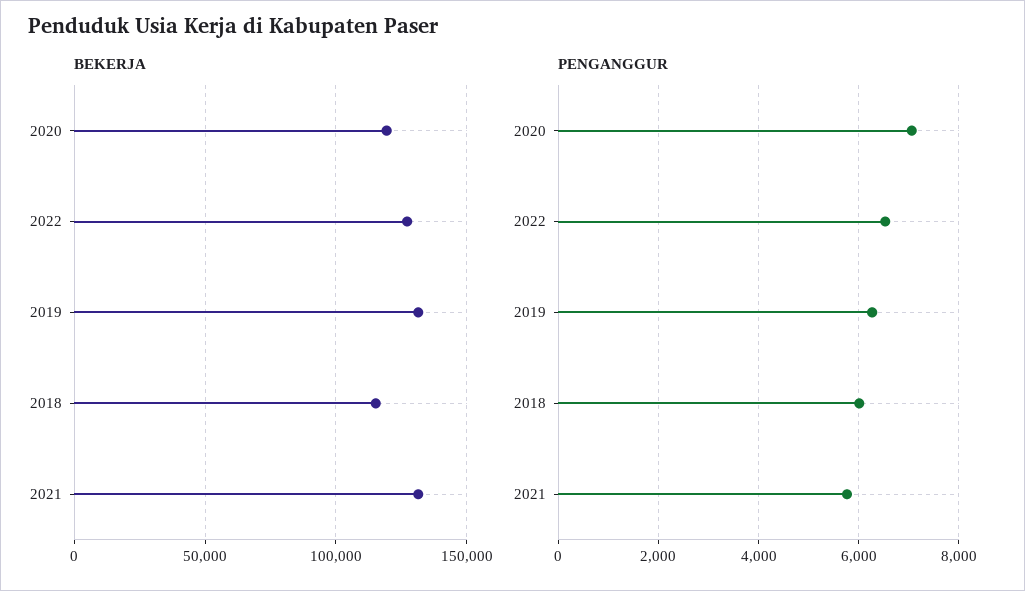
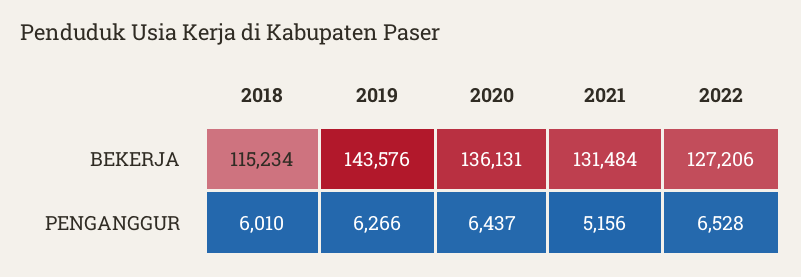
BEKERJA, 2020: 120000 -> 136131
BEKERJA, 2019: 130000 -> 143576
PENGANGGUR, 2020: 7000 -> 6437
PENGANGGUR, 2021: 5800 -> 5156

